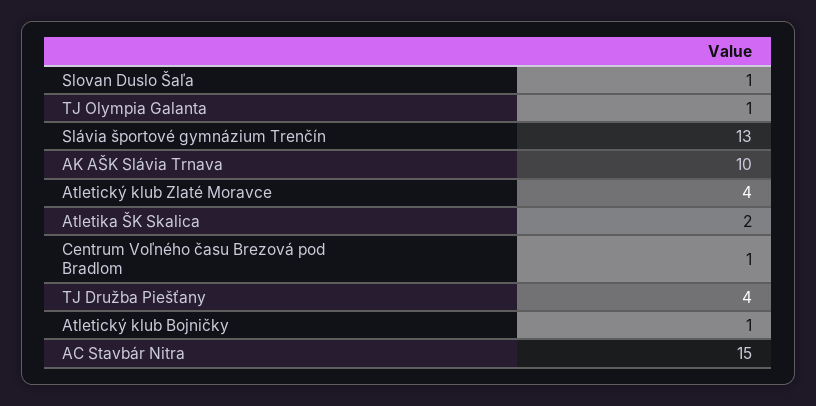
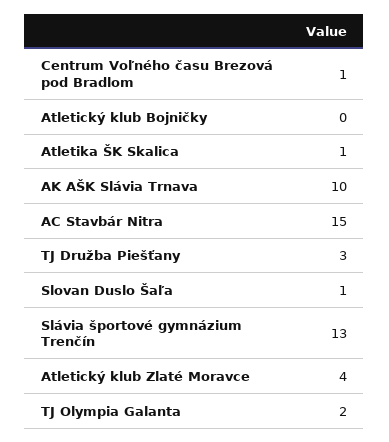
TJ Olympia Galanta: 1 -> 2
Atletika ŠK Skalica: 2 -> 1
TJ Družba Piešťany: 4 -> 3
Atletický klub Bojničky: 1 -> 0

